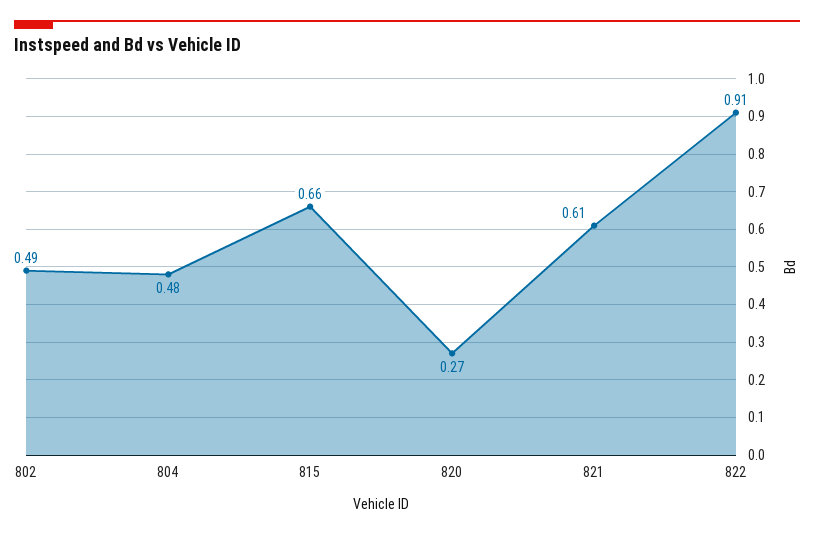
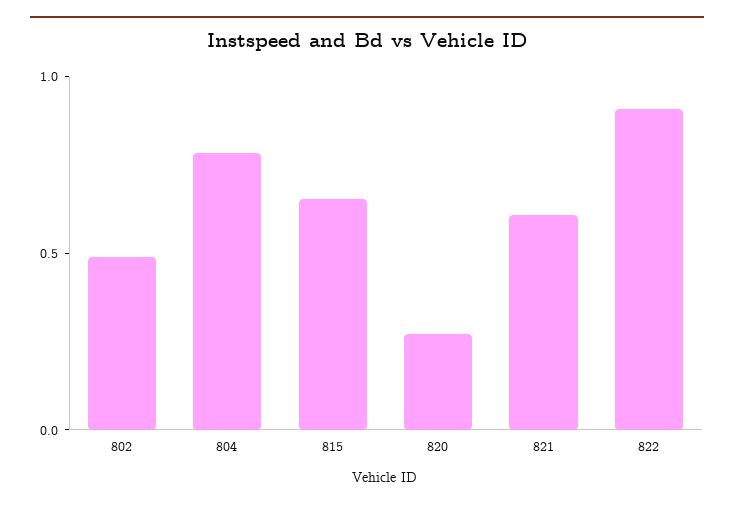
804: 0.48 -> 0.8

